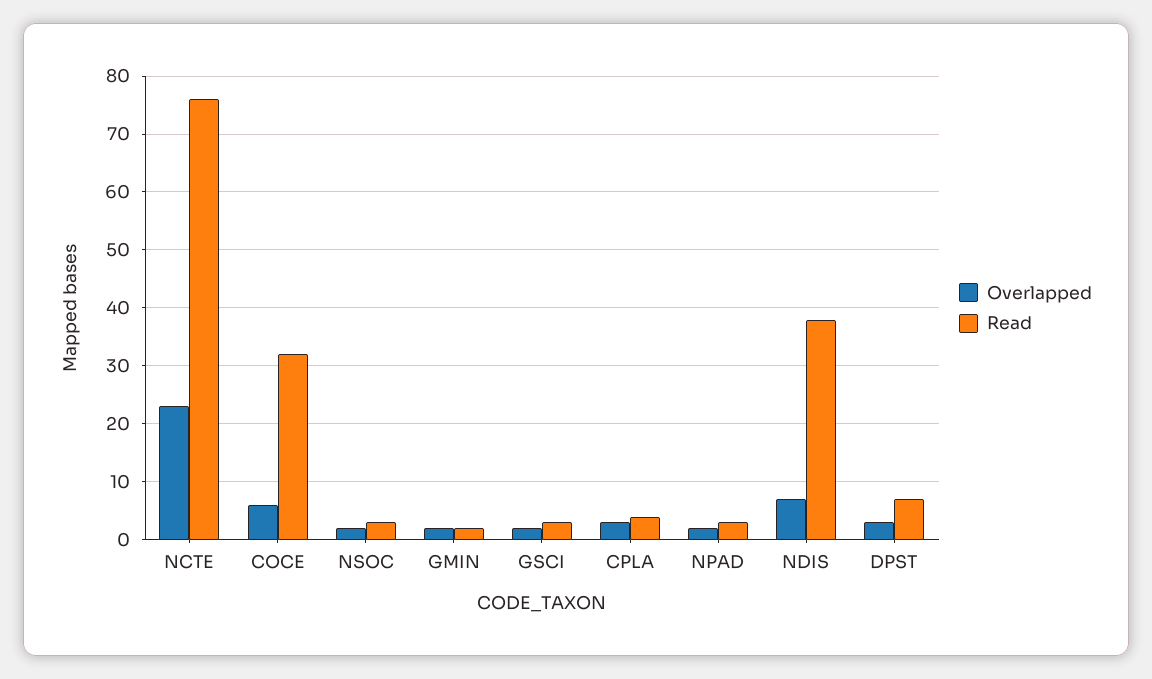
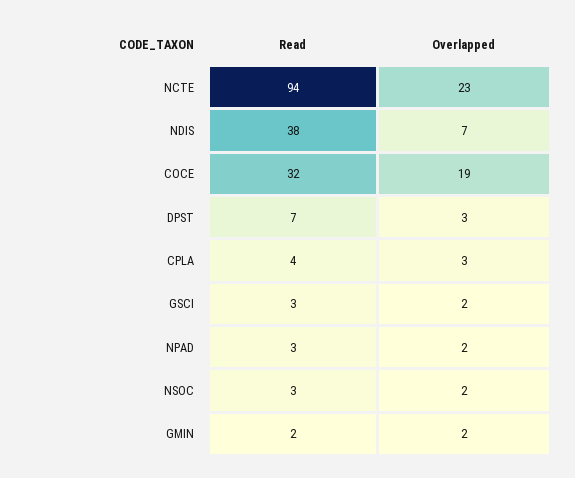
Read, NCTE: 75 -> 94
Overlapped, COCE: 5 -> 19

